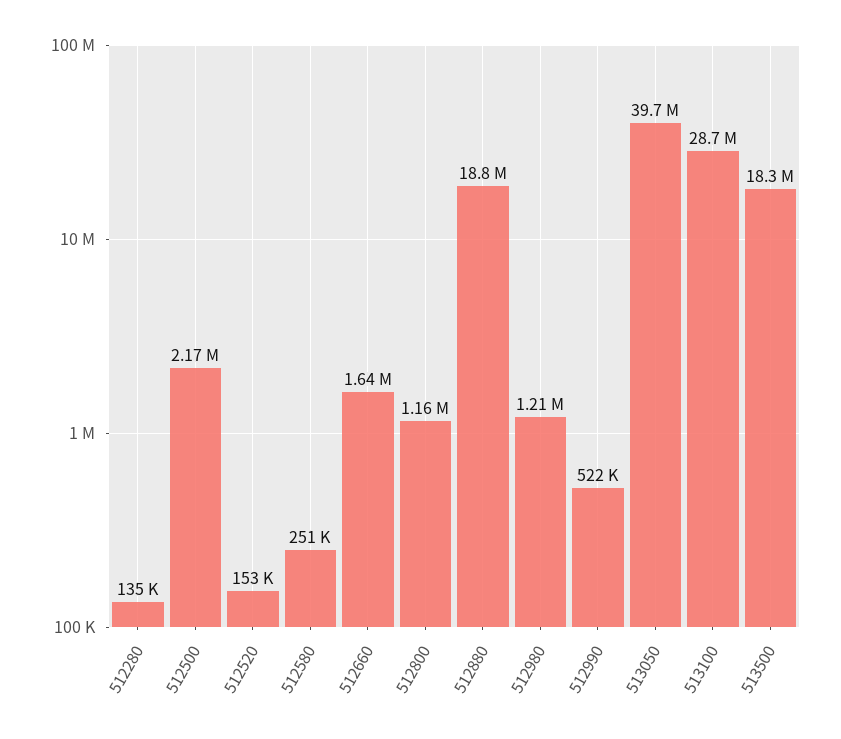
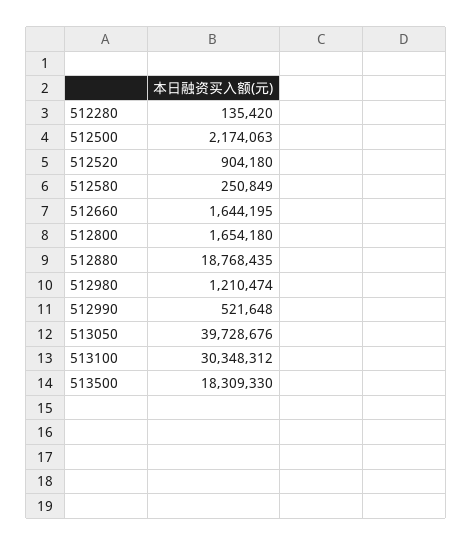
512520: 153000 -> 904180
512800: 1160000 -> 1654180
513100: 28700000 -> 30348312

